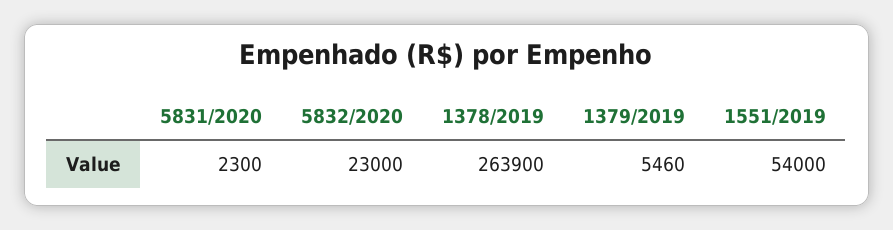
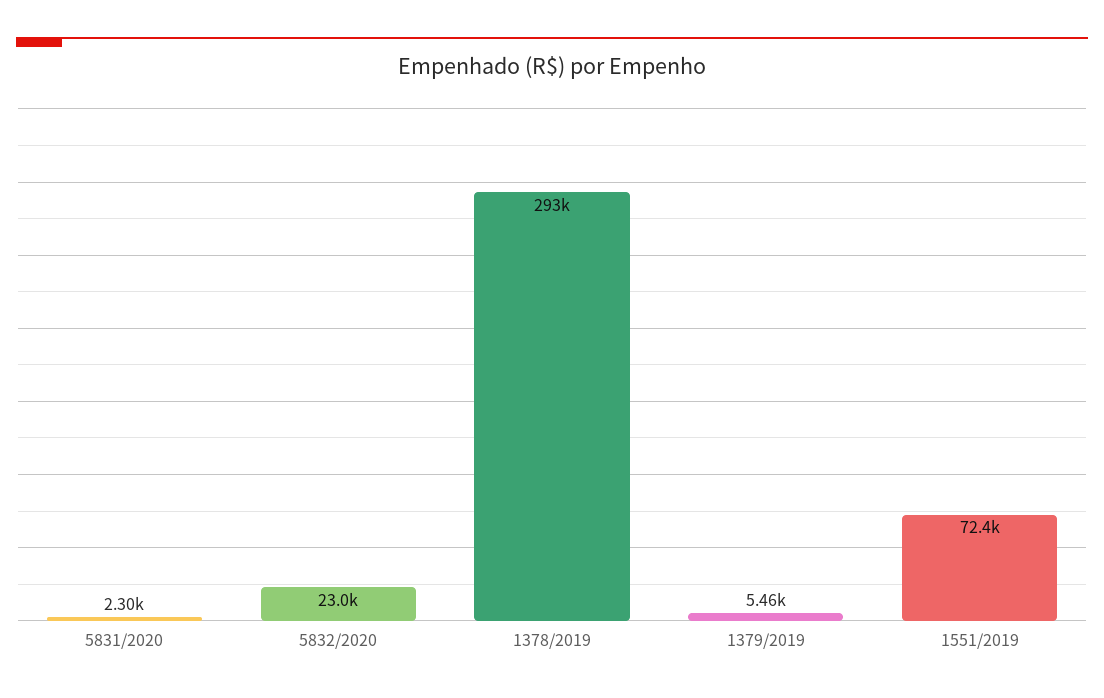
1378/2019: 263900 -> 293000
1551/2019: 54000 -> 72400

